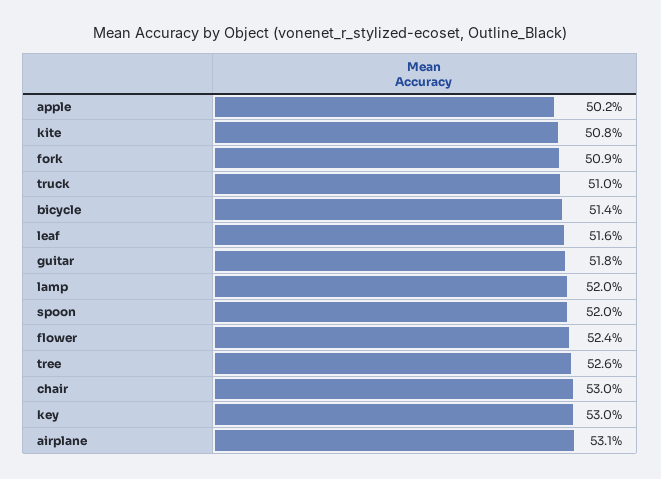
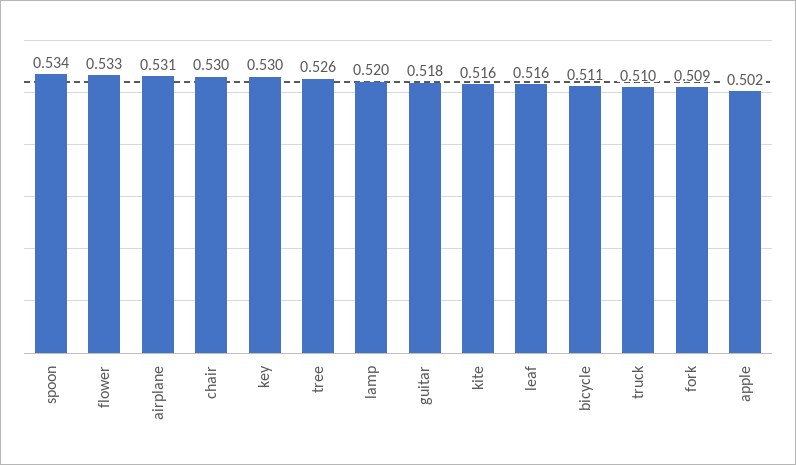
kite: 0.508 -> 0.516
bicycle: 0.514 -> 0.511
spoon: 0.52 -> 0.534
flower: 0.524 -> 0.533

